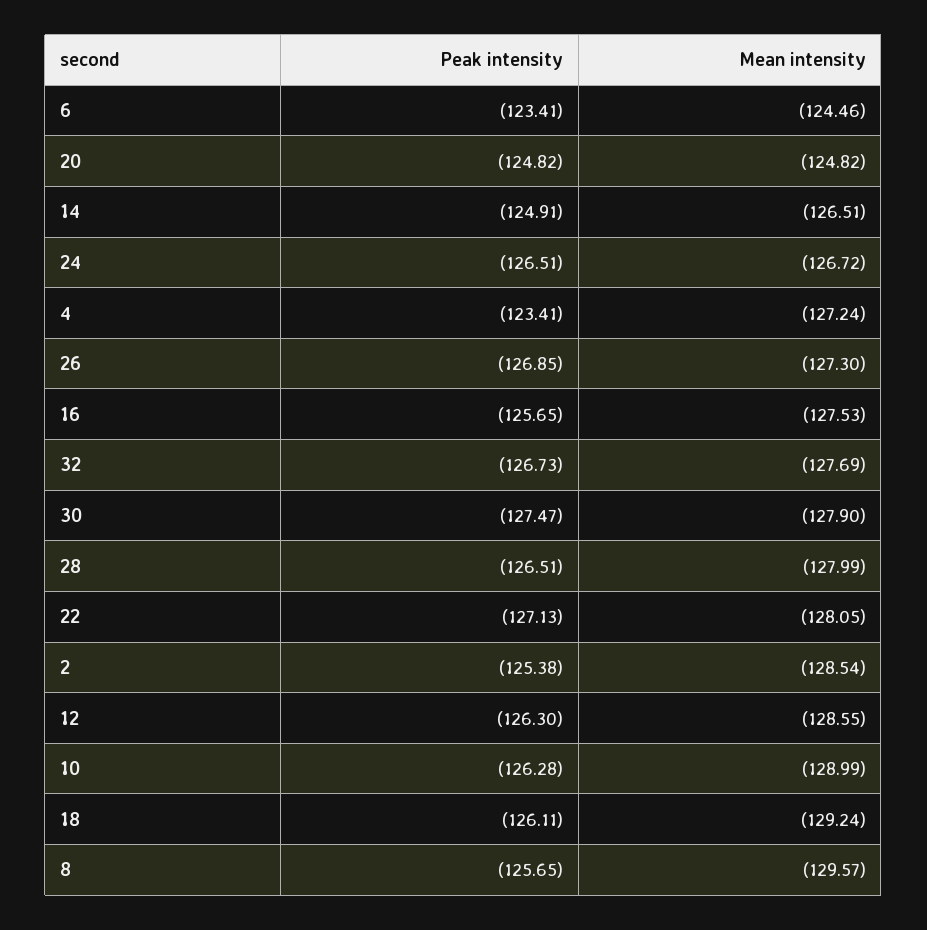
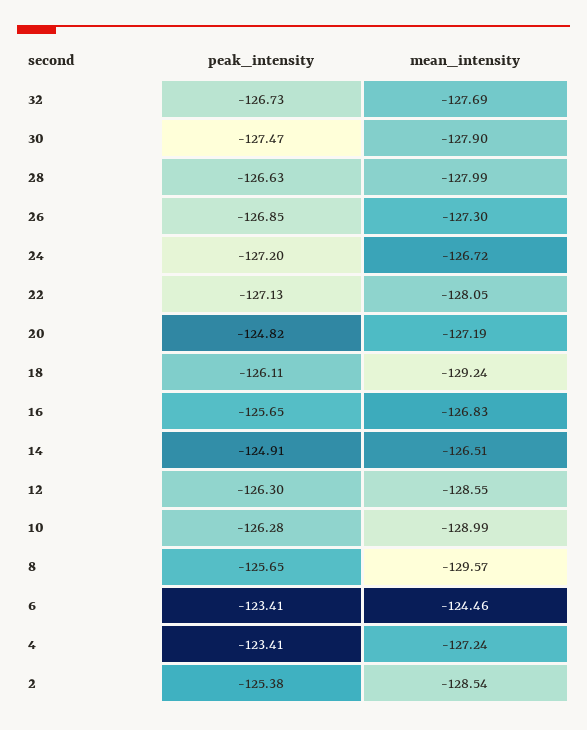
Mean intensity, 20: -124.82 -> -127.19
Peak intensity, 24: -126.51 -> -127.2
Mean intensity, 16: -127.53 -> -126.83
Peak intensity, 28: -126.51 -> -126.63

